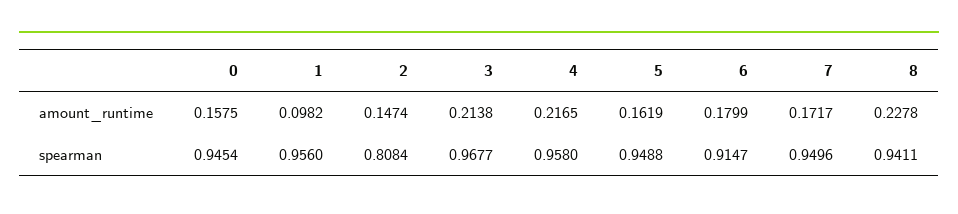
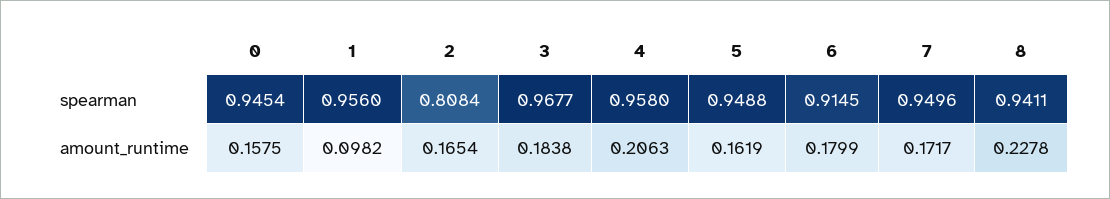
2, amount_runtime: 0.1474 -> 0.1654
3, amount_runtime: 0.2138 -> 0.1838
4, amount_runtime: 0.2165 -> 0.2063
6, spearman: 0.9147 -> 0.9145

